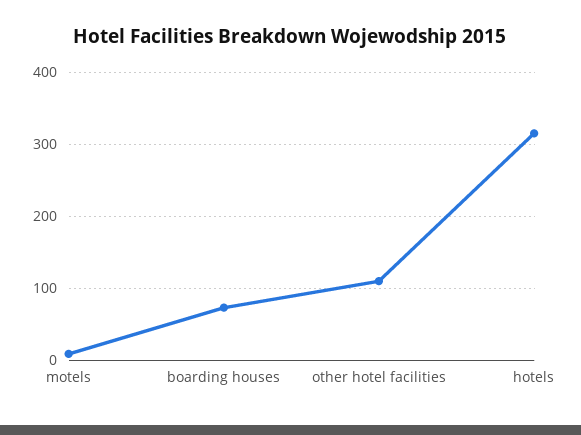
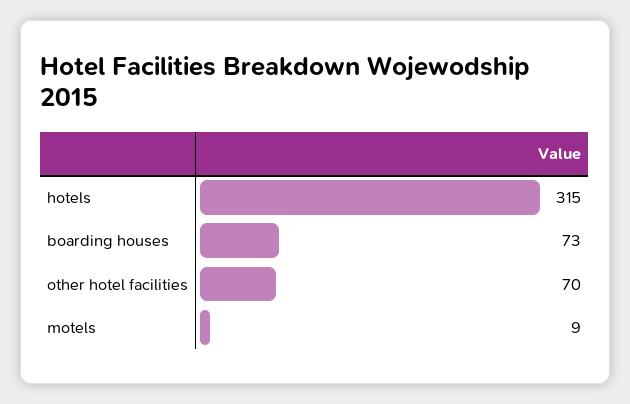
other hotel facilities: 110 -> 70

